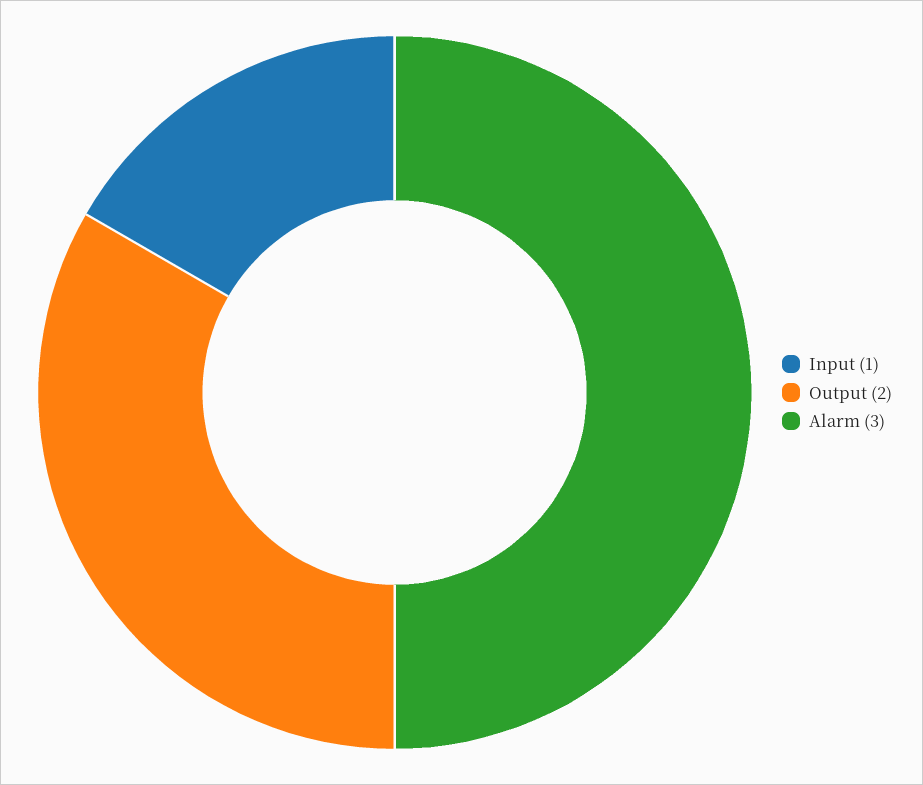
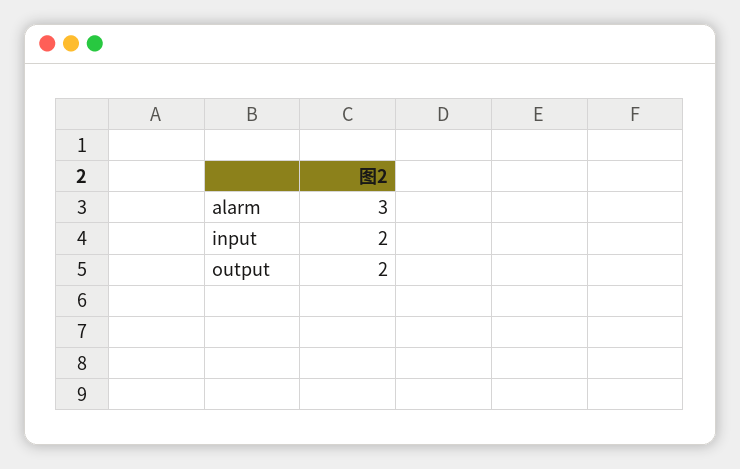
Input: 1 -> 2

